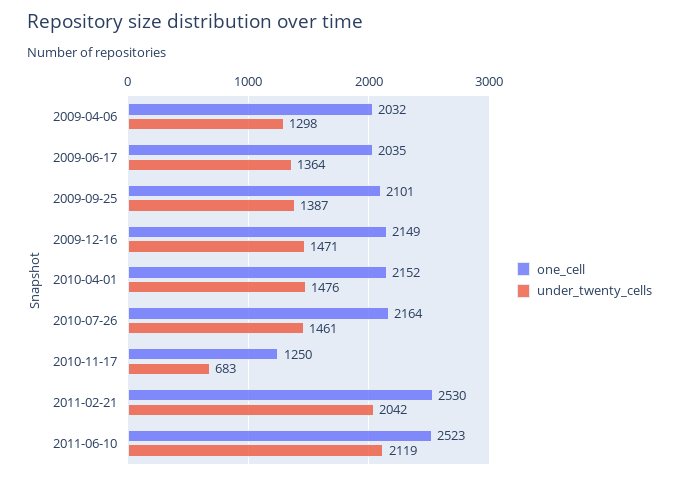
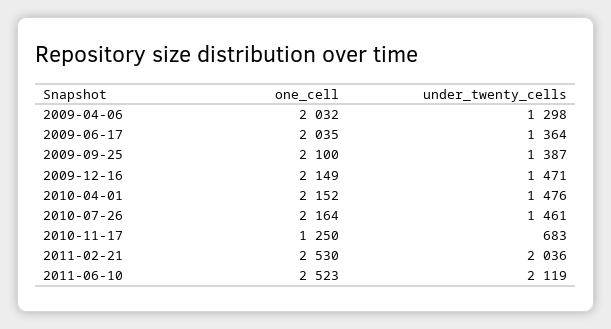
one_cell, 2009-09-25: 2101 -> 2100
under_twenty_cells, 2011-02-21: 2042 -> 2036

